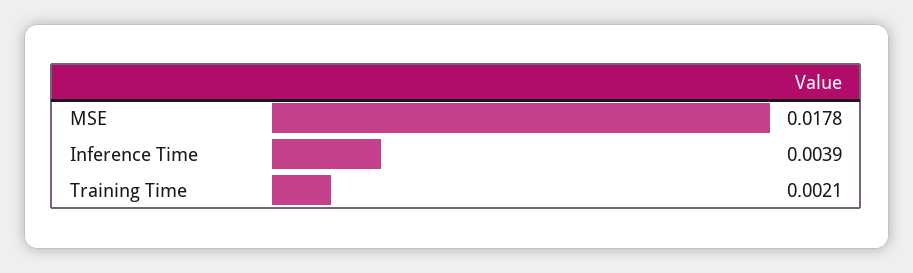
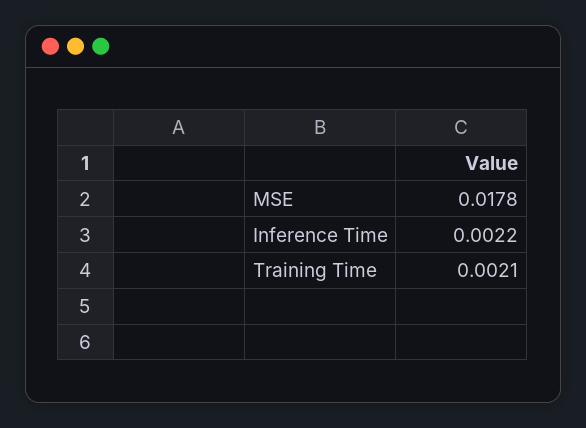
Inference Time: 0.0039 -> 0.0022

